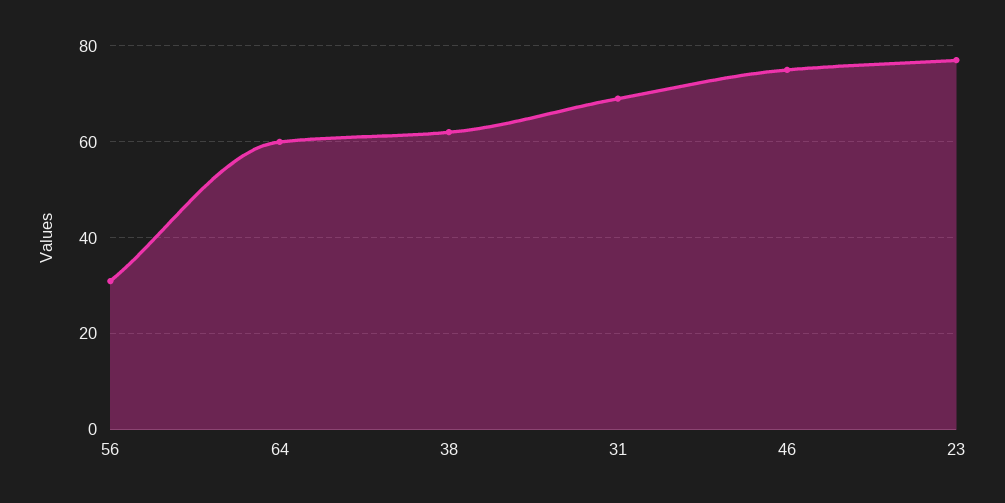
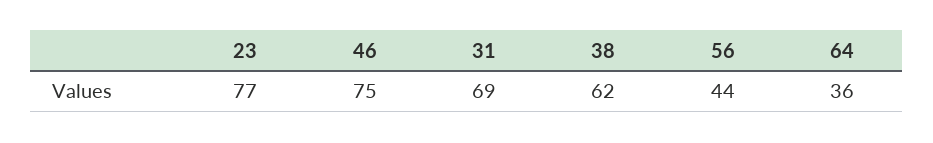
56: 30 -> 44
64: 60 -> 36

